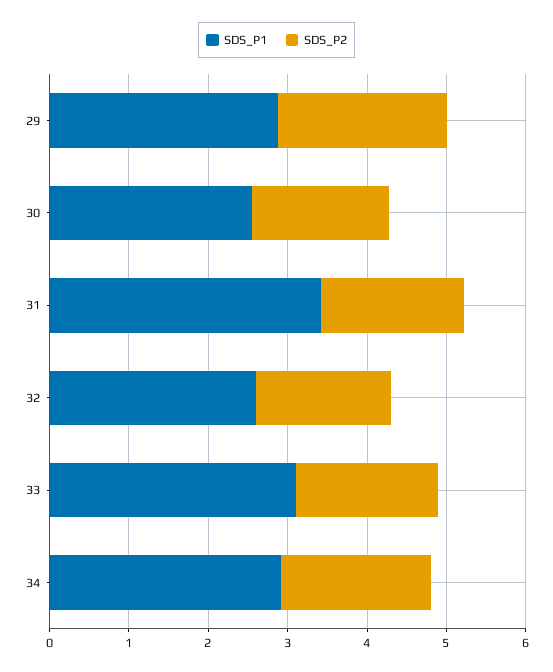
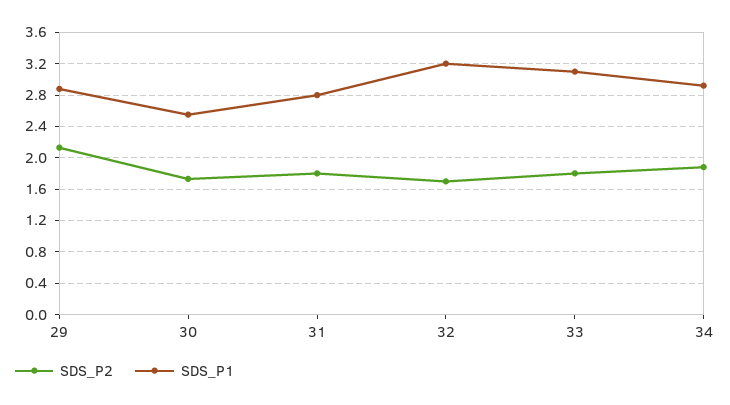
SDS_P1, 31: 3.4 -> 2.8
SDS_P1, 32: 2.6 -> 3.2

